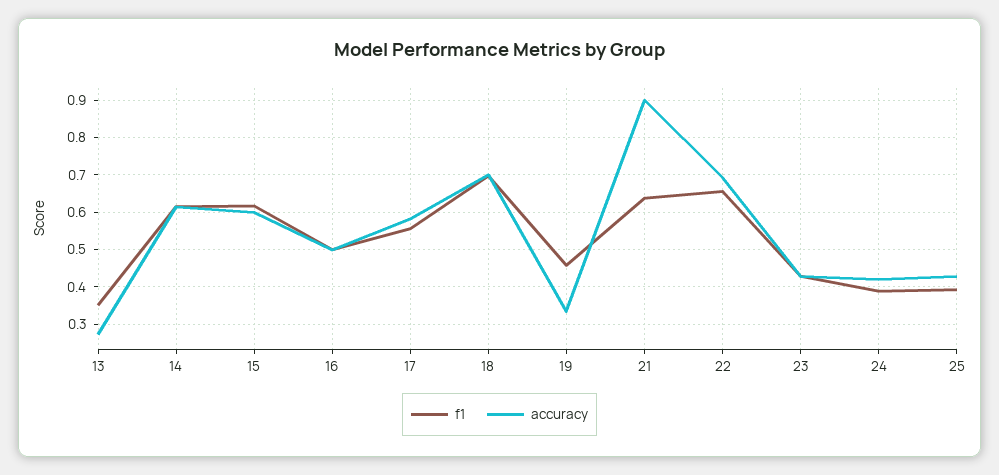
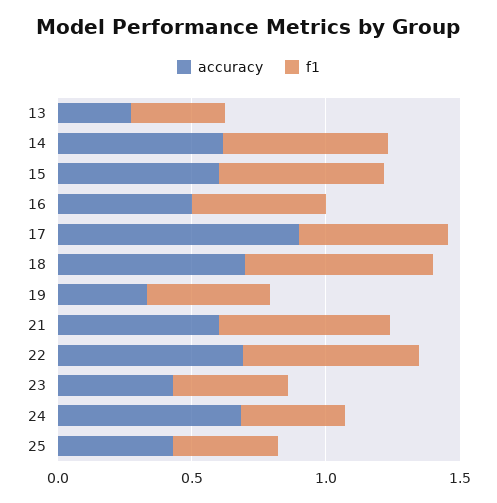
accuracy, 17: 0.58 -> 0.9
accuracy, 21: 0.9 -> 0.6
accuracy, 24: 0.42 -> 0.7

